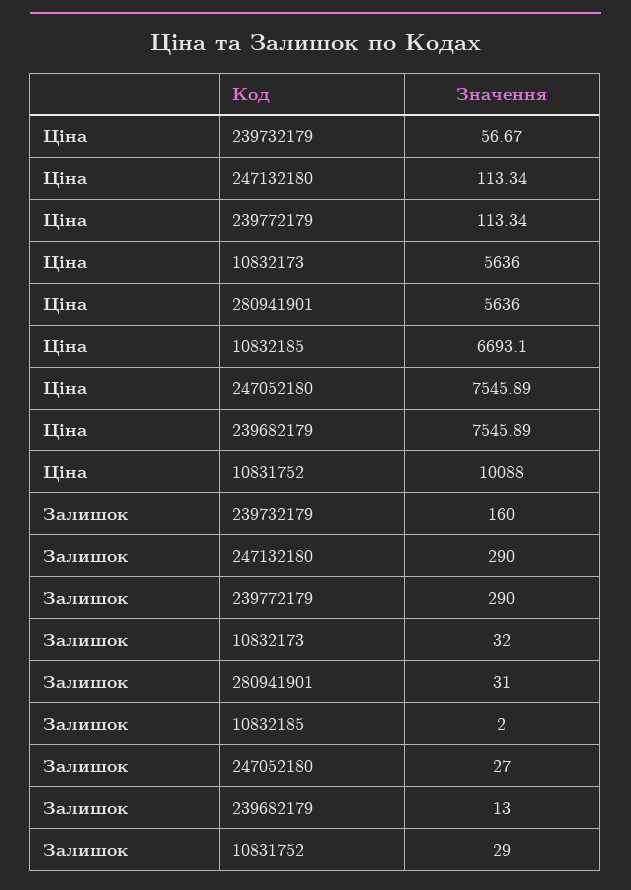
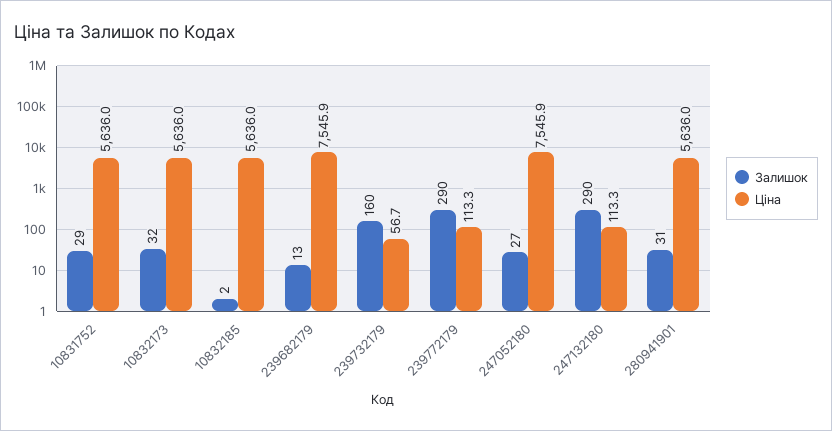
Ціна, 10832185: 6693.1 -> 5636
Ціна, 10831752: 10088 -> 5636

